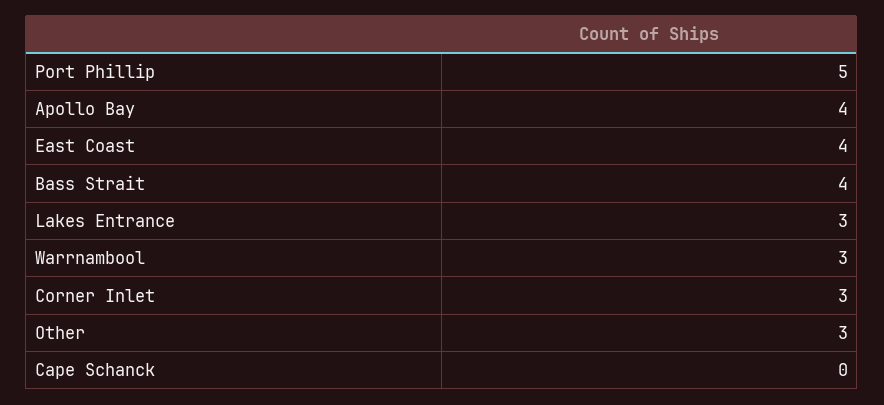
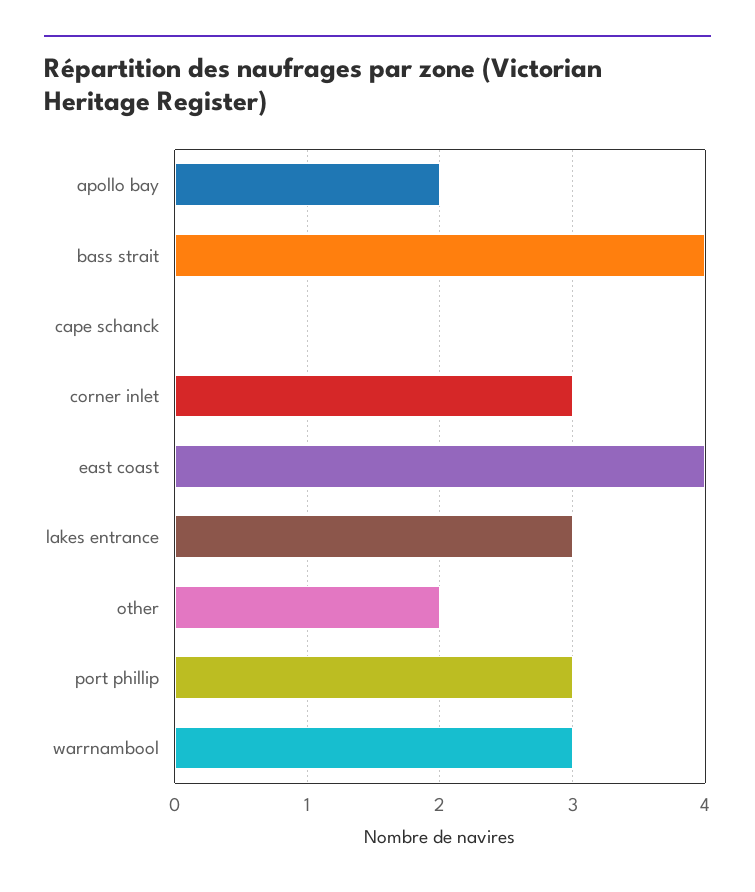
Port Phillip: 5 -> 3
Apollo Bay: 4 -> 2
Other: 3 -> 2

